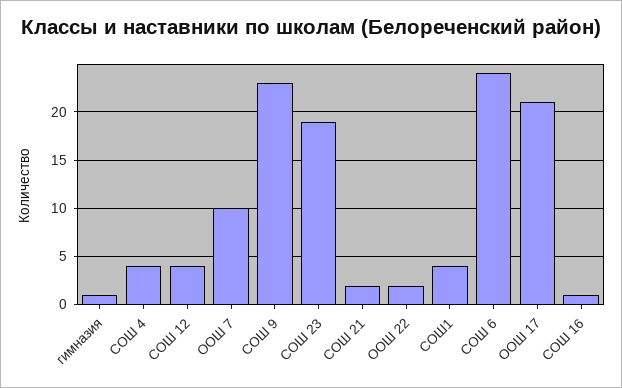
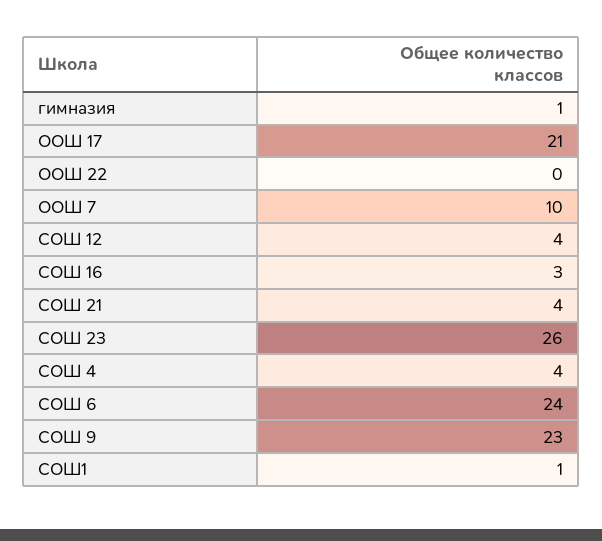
СОШ 23: 19 -> 26
СОШ 21: 2 -> 4
ООШ 22: 2 -> 0
СОШ1: 4 -> 1
СОШ 16: 1 -> 3

